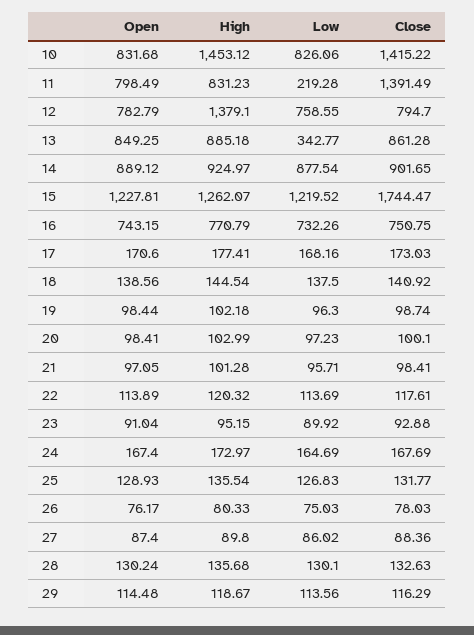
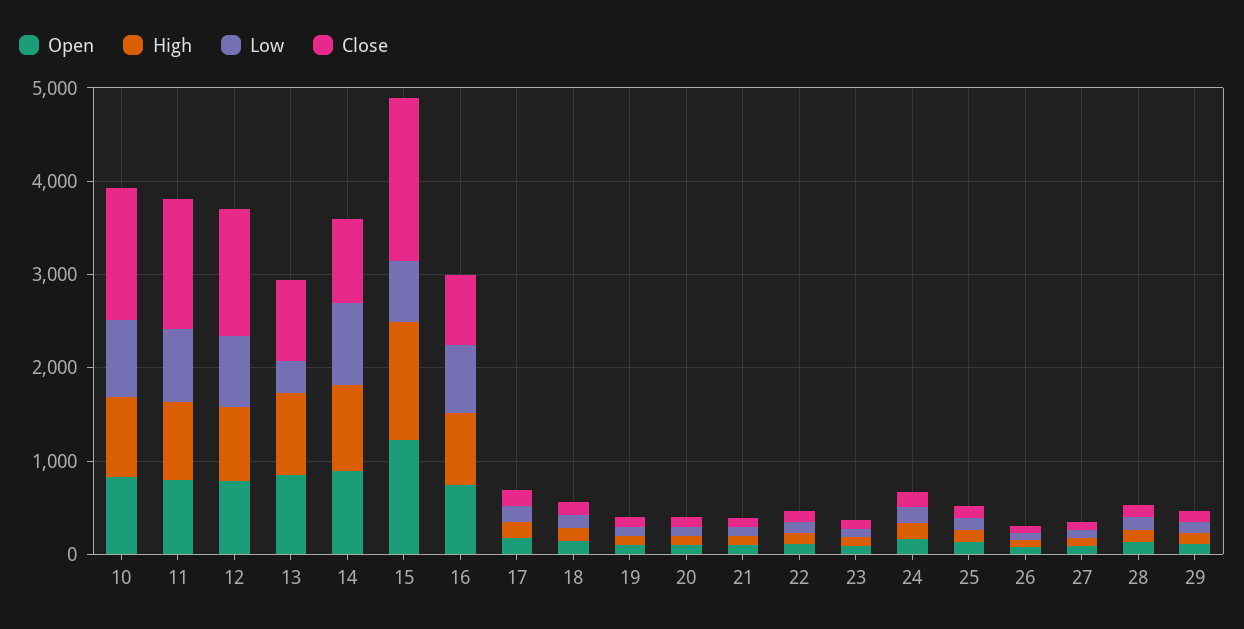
High, 10: 1453.12 -> 800
Low, 11: 219.28 -> 800
High, 12: 1379.1 -> 800
Close, 12: 794.7 -> 1400
Low, 15: 1219.52 -> 600

